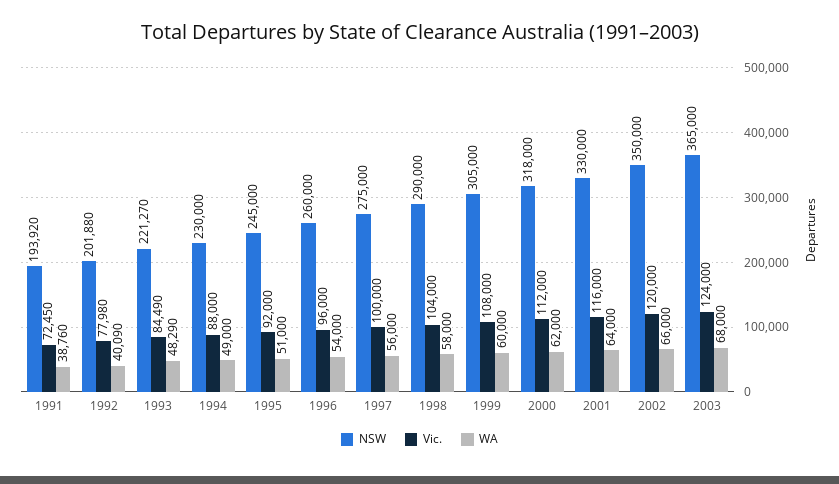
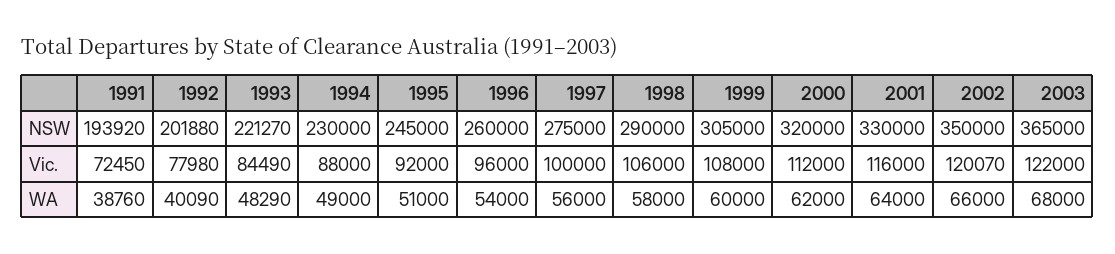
Vic., 1998: 104000 -> 106000
NSW, 2000: 318000 -> 320000
Vic., 2002: 120000 -> 120070
Vic., 2003: 124000 -> 122000

